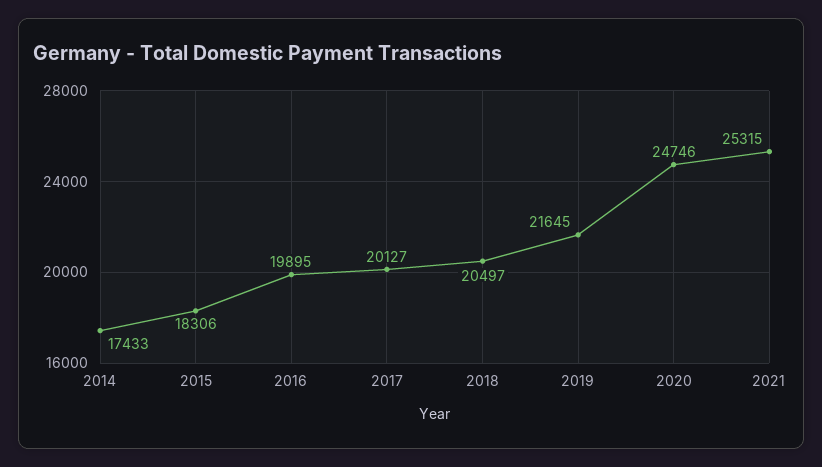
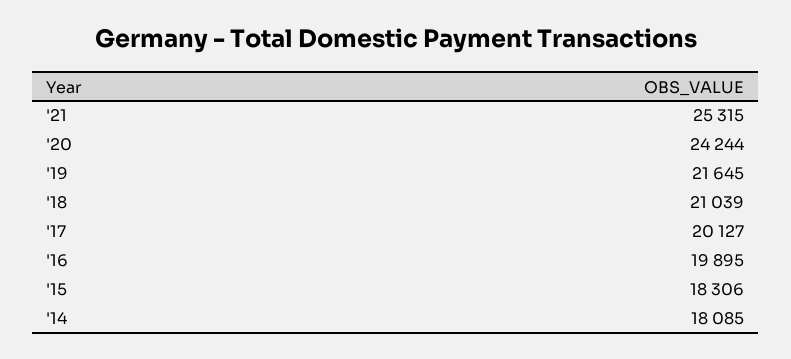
2014: 17433 -> 18085
2018: 20497 -> 21039
2020: 24746 -> 24244

